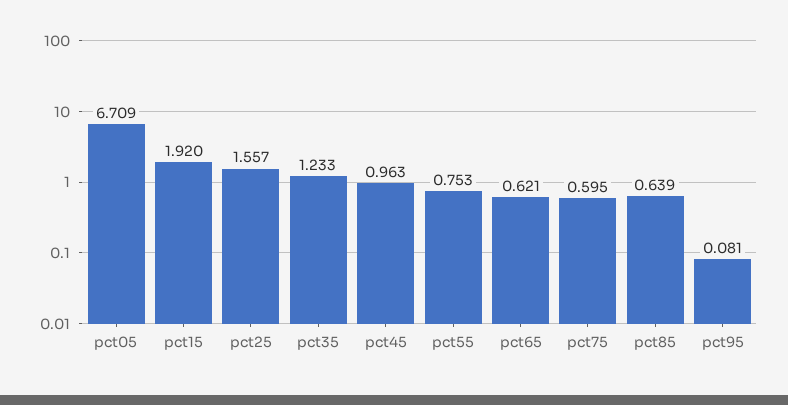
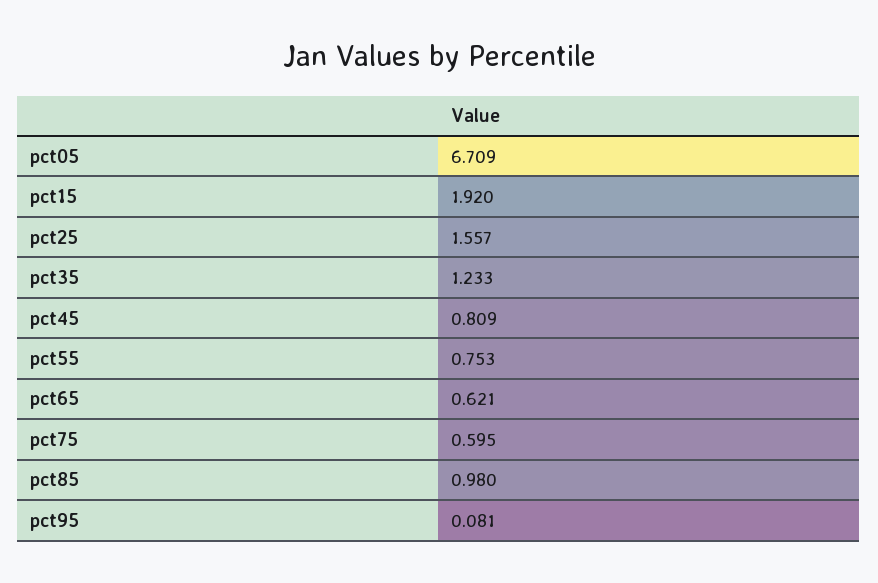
pct45: 0.963 -> 0.809
pct85: 0.639 -> 0.98

